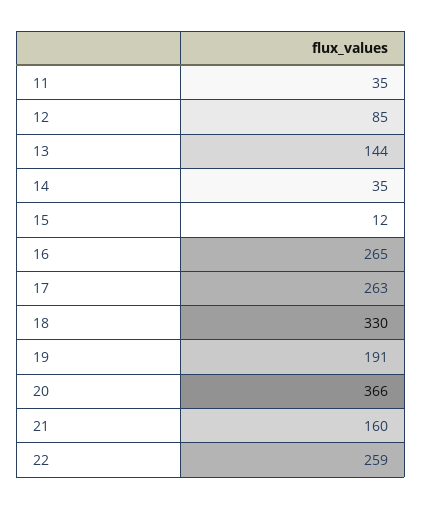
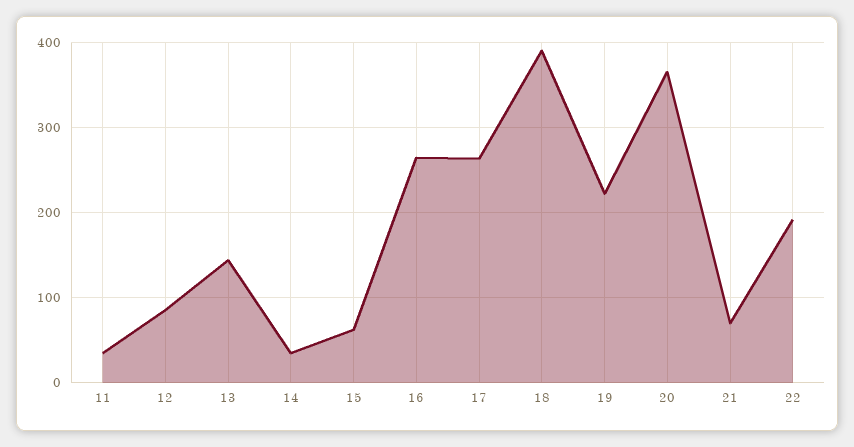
15: 12 -> 60
18: 330 -> 390
19: 191 -> 220
21: 160 -> 70
22: 259 -> 190

